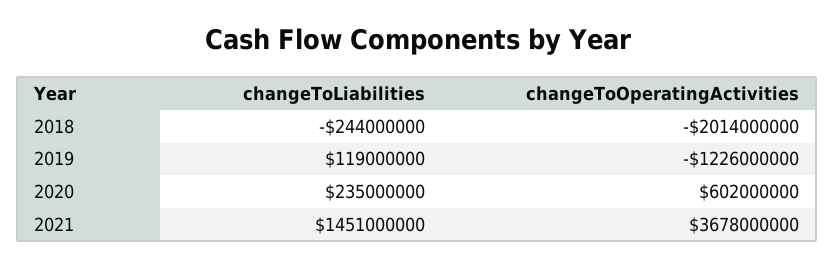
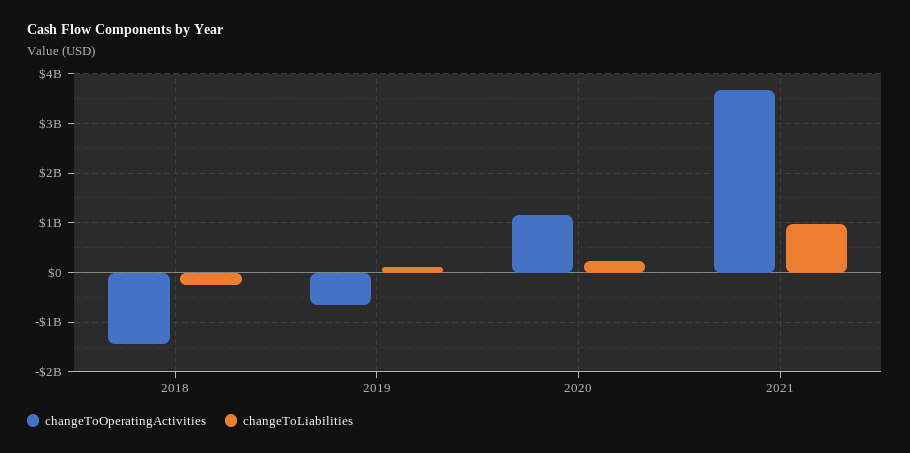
changeToOperatingActivities, 2018: -2014000000 -> -1400000000
changeToOperatingActivities, 2019: -1226000000 -> -600000000
changeToOperatingActivities, 2020: 602000000 -> 1200000000
changeToLiabilities, 2021: 1451000000 -> 1000000000

